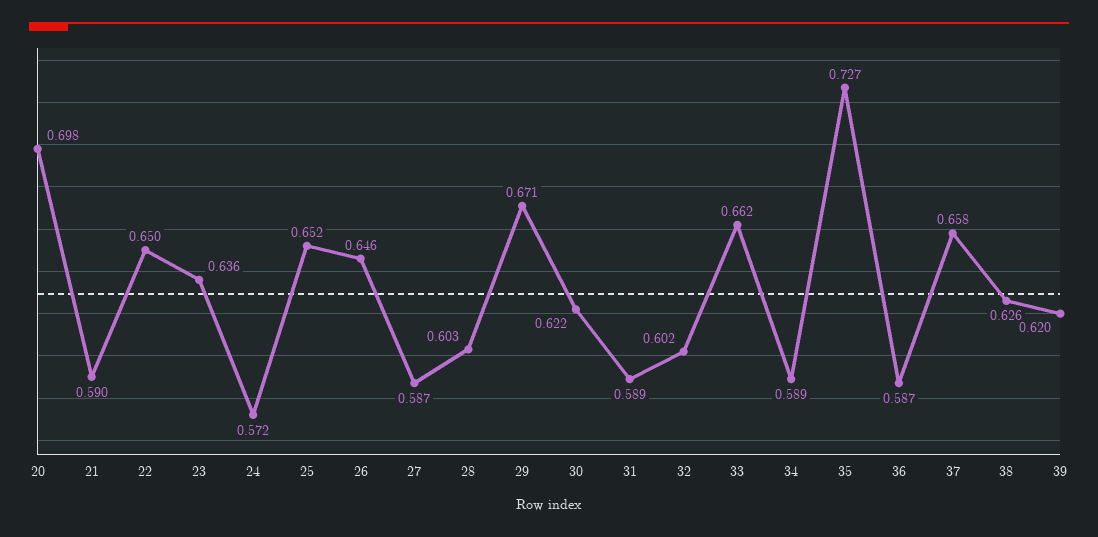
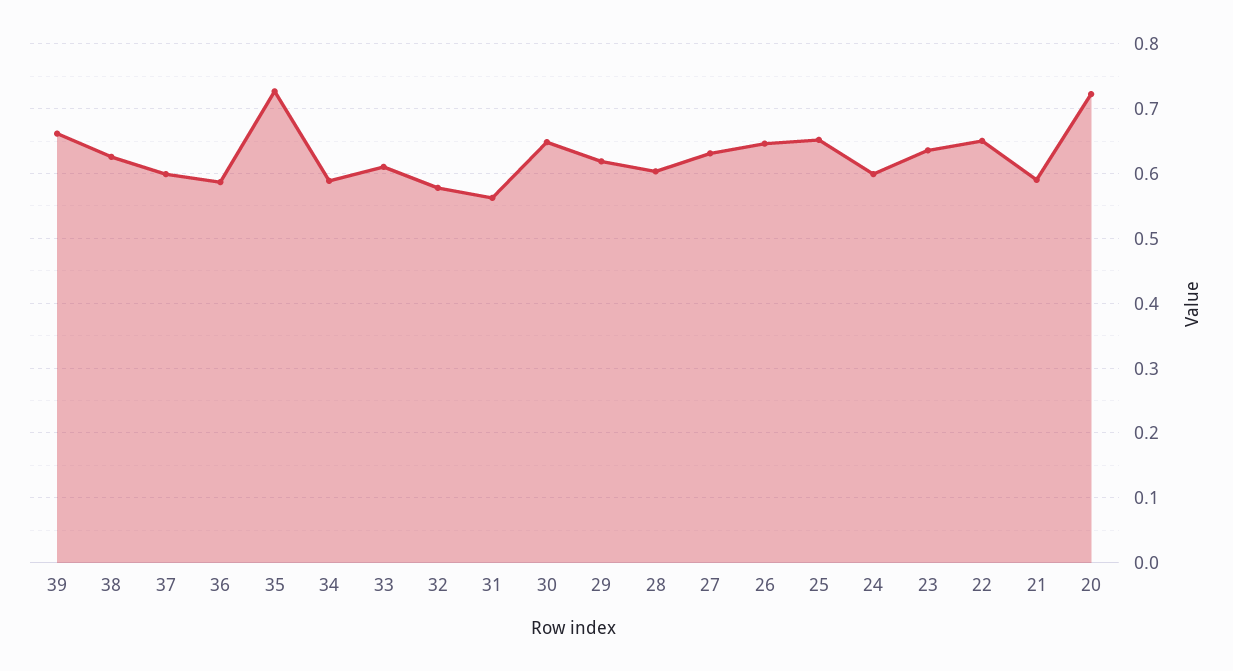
20: 0.698 -> 0.72
24: 0.572 -> 0.6
27: 0.587 -> 0.63
29: 0.671 -> 0.62
30: 0.622 -> 0.65
31: 0.589 -> 0.56
32: 0.602 -> 0.58
33: 0.662 -> 0.61
37: 0.658 -> 0.6
39: 0.62 -> 0.66

